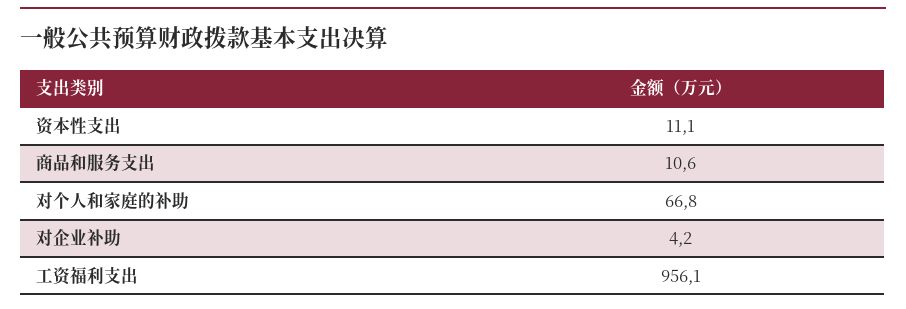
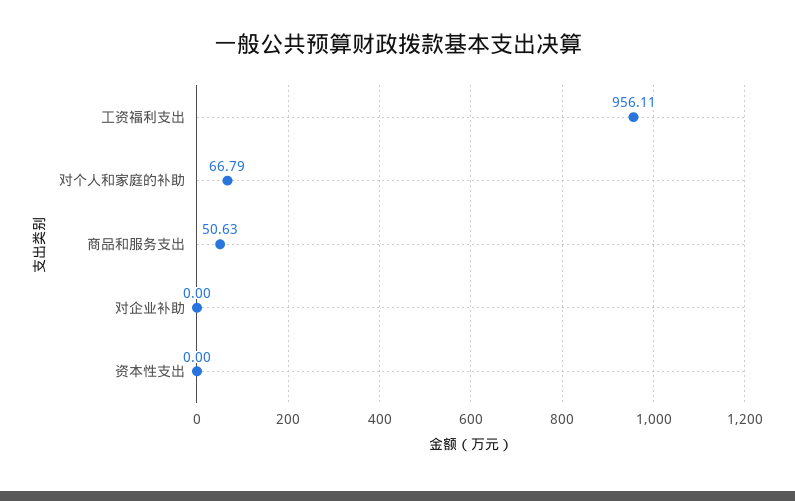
资本性支出: 11.1 -> 0
商品和服务支出: 10.6 -> 50.63
对企业补助: 4.2 -> 0

